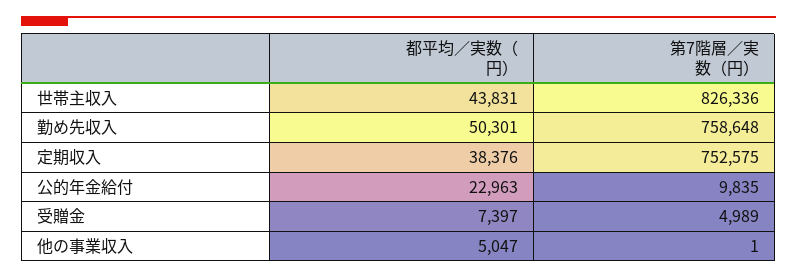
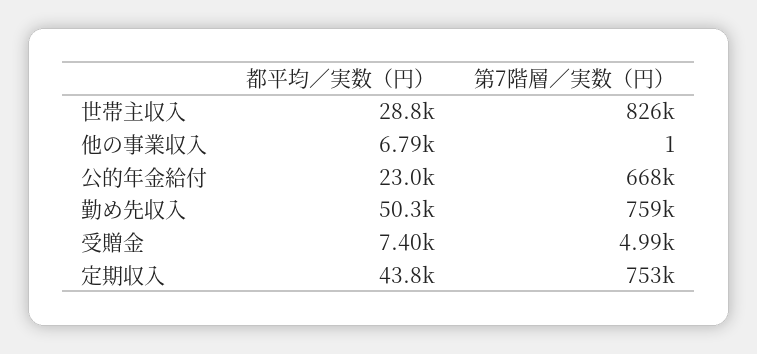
都平均／実数（円）, 世帯主収入: 43831 -> 28800
都平均／実数（円）, 定期収入: 38376 -> 43800
第7階層／実数（円）, 公的年金給付: 9835 -> 668000
都平均／実数（円）, 他の事業収入: 5047 -> 6790

